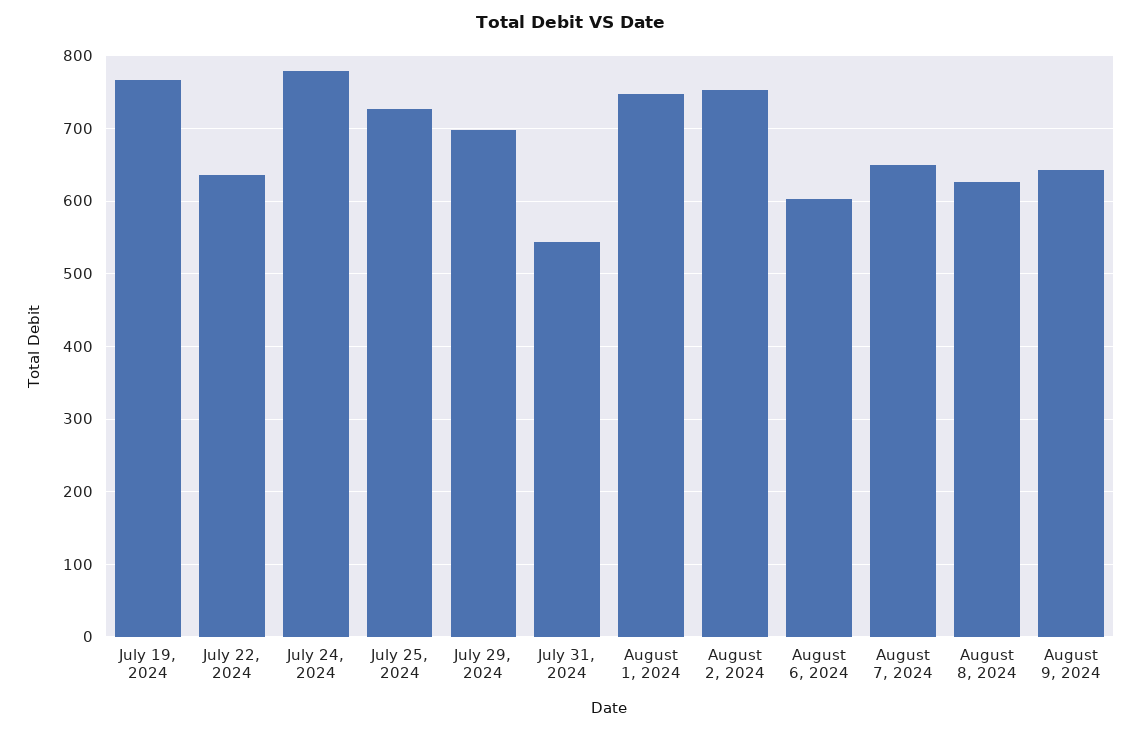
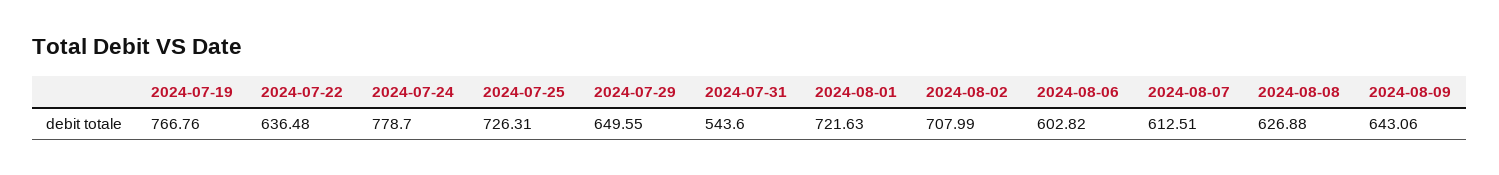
July 29, 2024: 700 -> 649.55
August 1, 2024: 750 -> 721.63
August 2, 2024: 750 -> 707.99
August 7, 2024: 650 -> 612.51

